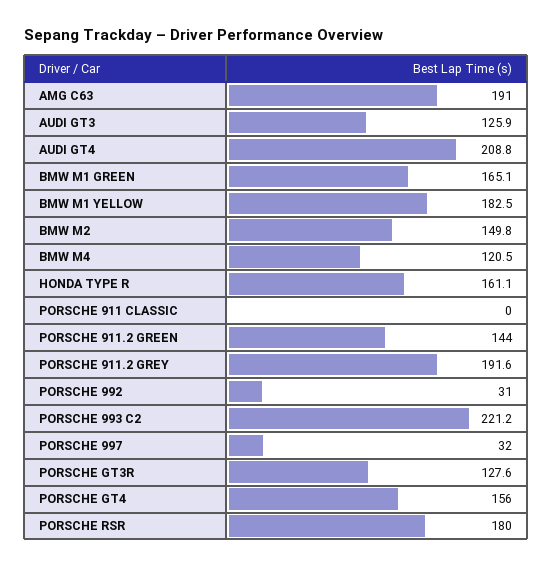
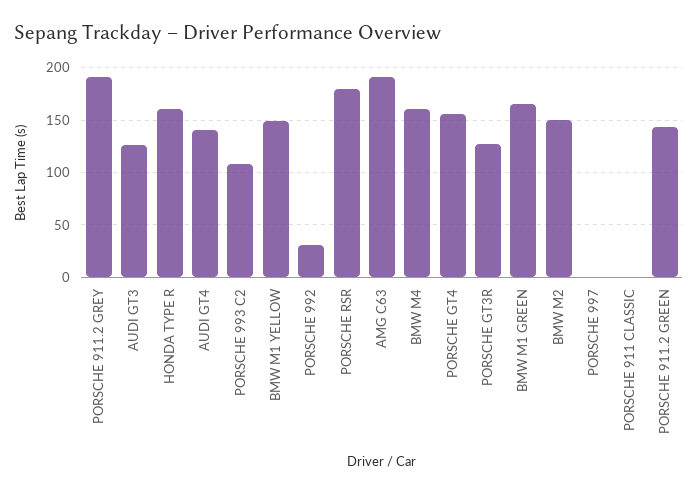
AUDI GT4: 208.8 -> 140
BMW M1 YELLOW: 182.5 -> 150
BMW M4: 120.5 -> 160
PORSCHE 993 C2: 221.2 -> 110
PORSCHE 997: 32 -> 0

